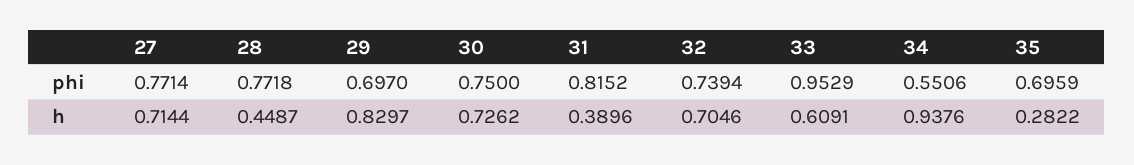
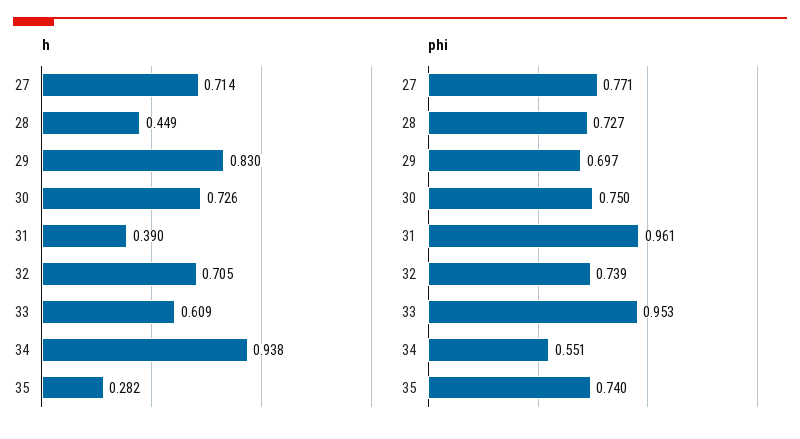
phi, 28: 0.7718 -> 0.727
phi, 31: 0.8152 -> 0.961
phi, 35: 0.6959 -> 0.74

